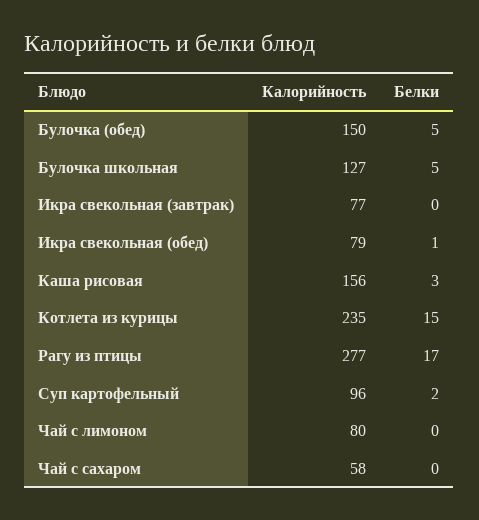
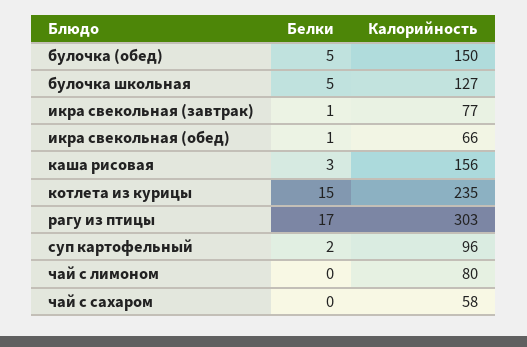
Белки, Икра свекольная (завтрак): 0 -> 1
Калорийность, Икра свекольная (обед): 79 -> 66
Калорийность, Рагу из птицы: 277 -> 303

